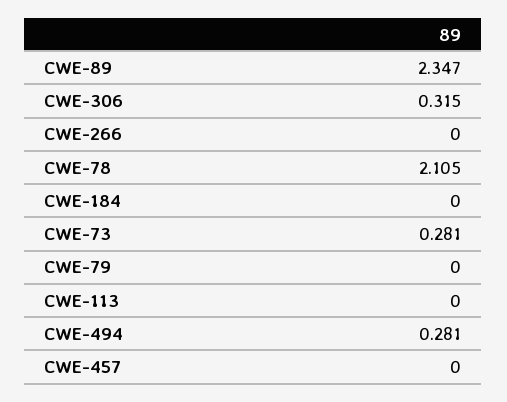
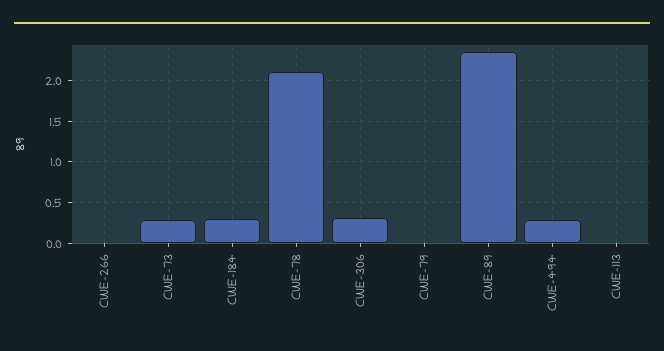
CWE-184: 0 -> 0.3
CWE-457: 0 -> none

